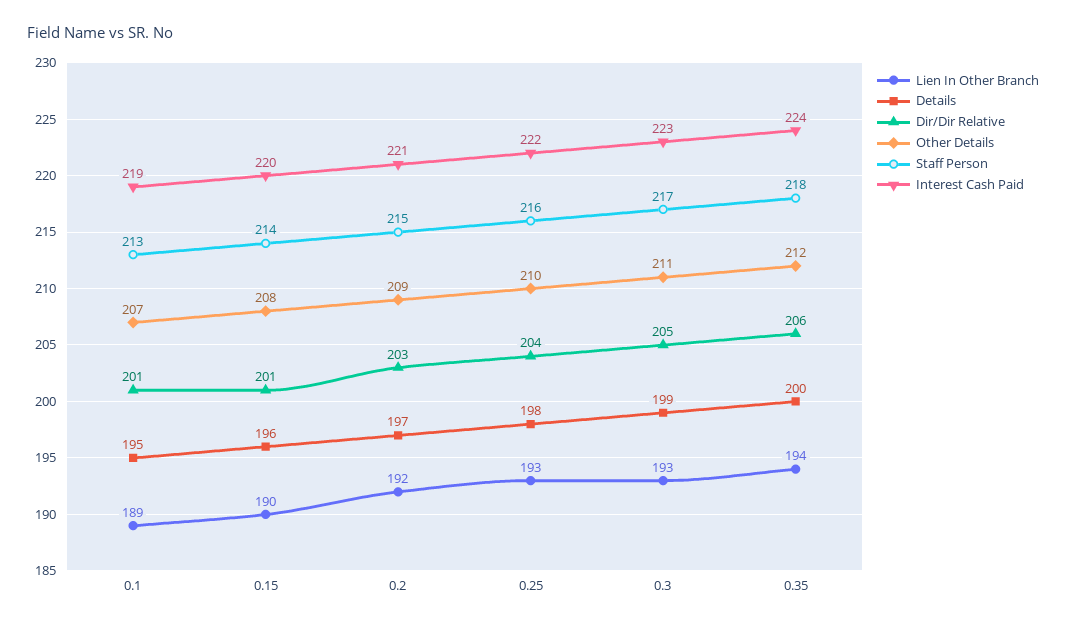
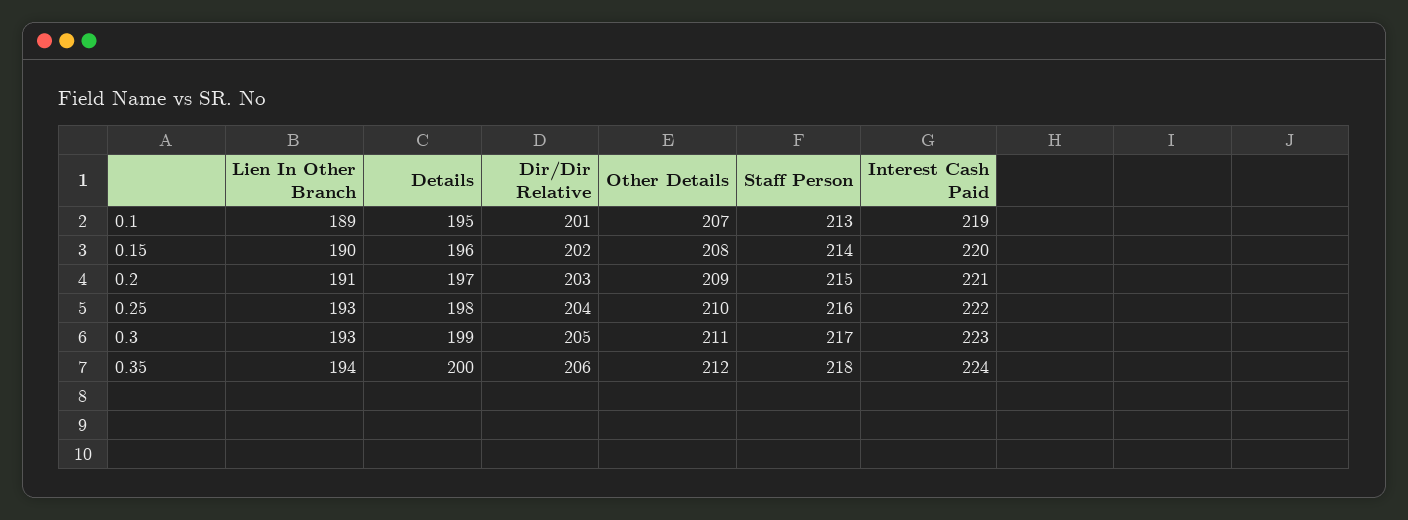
Dir/Dir Relative, 0.15: 201 -> 202
Lien In Other Branch, 0.2: 192 -> 191

